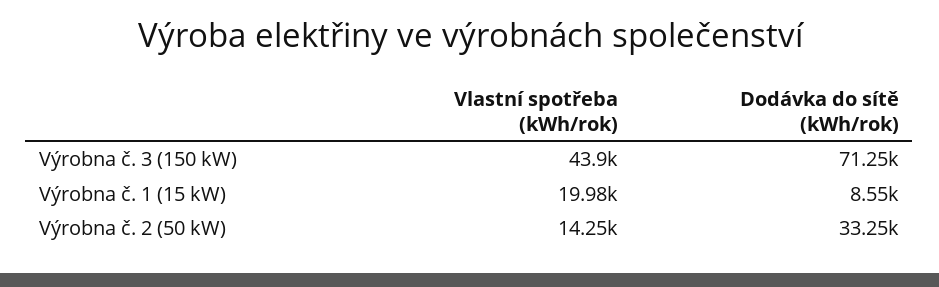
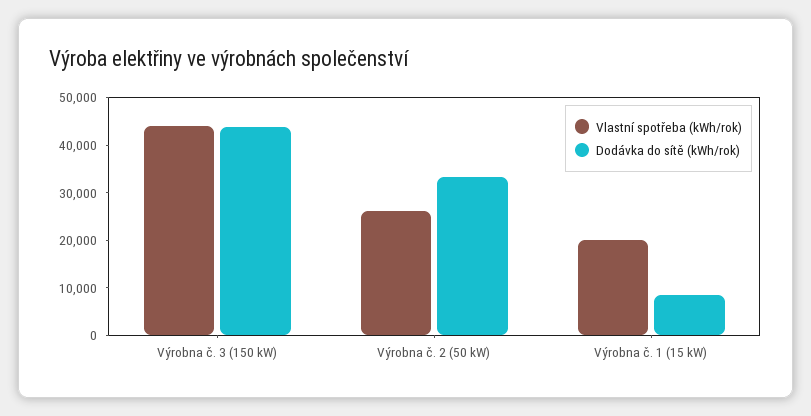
Dodávka do sítě (kWh/rok), Výrobna č. 3 (150 kW): 71250 -> 44000
Vlastní spotřeba (kWh/rok), Výrobna č. 2 (50 kW): 14250 -> 26000

